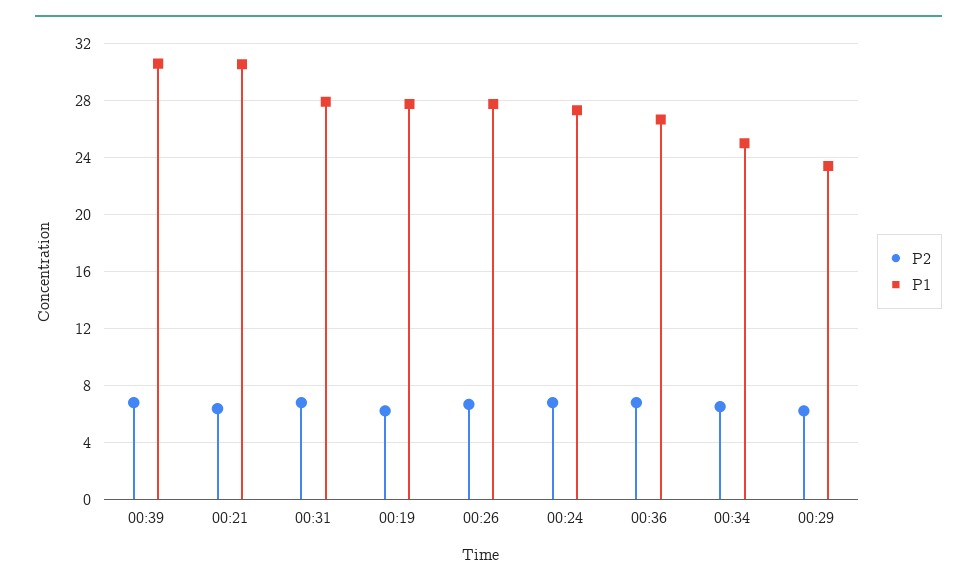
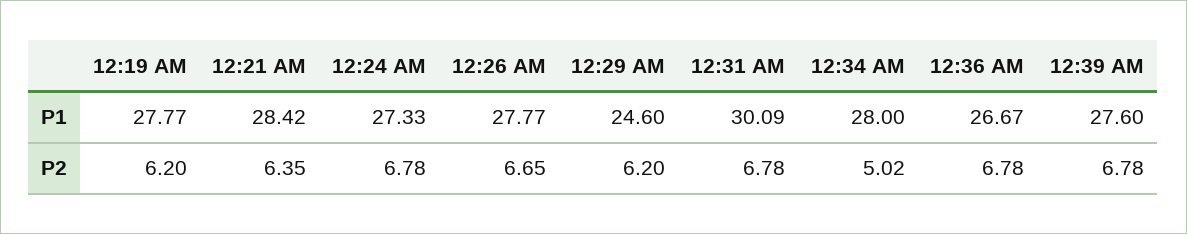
P1, 00:39: 30.5 -> 27.6
P1, 00:21: 30.5 -> 28.42
P1, 00:31: 28 -> 30.09
P2, 00:34: 6.5 -> 5.02
P1, 00:34: 25 -> 28
P1, 00:29: 23.5 -> 24.6

